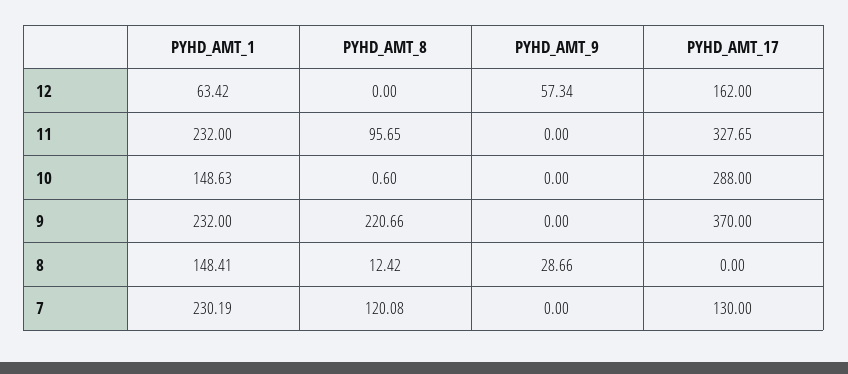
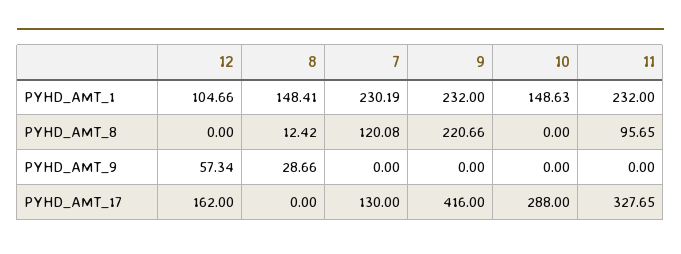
PYHD_AMT_1, 12: 63.42 -> 104.66
PYHD_AMT_8, 10: 0.6 -> 0
PYHD_AMT_17, 9: 370 -> 416

